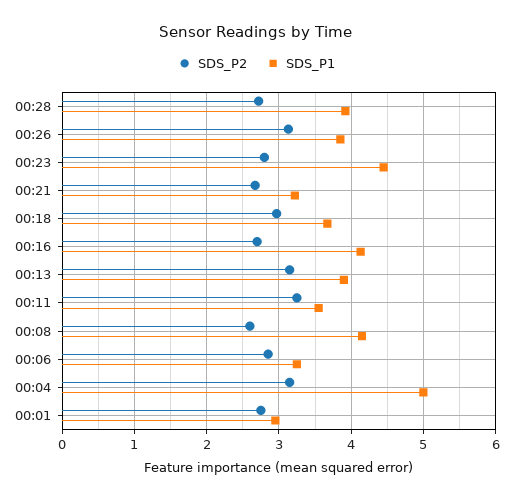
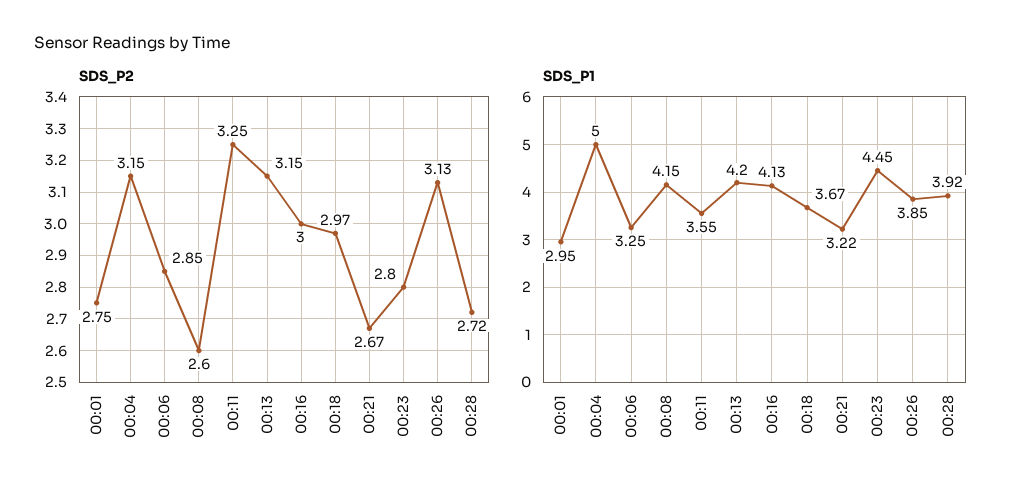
SDS_P2, 00:16: 2.7 -> 3
SDS_P1, 00:13: 3.9 -> 4.2

